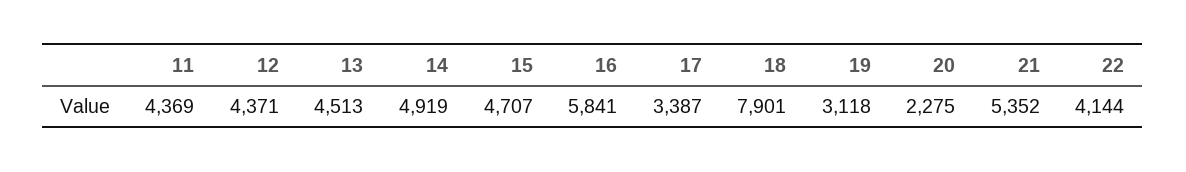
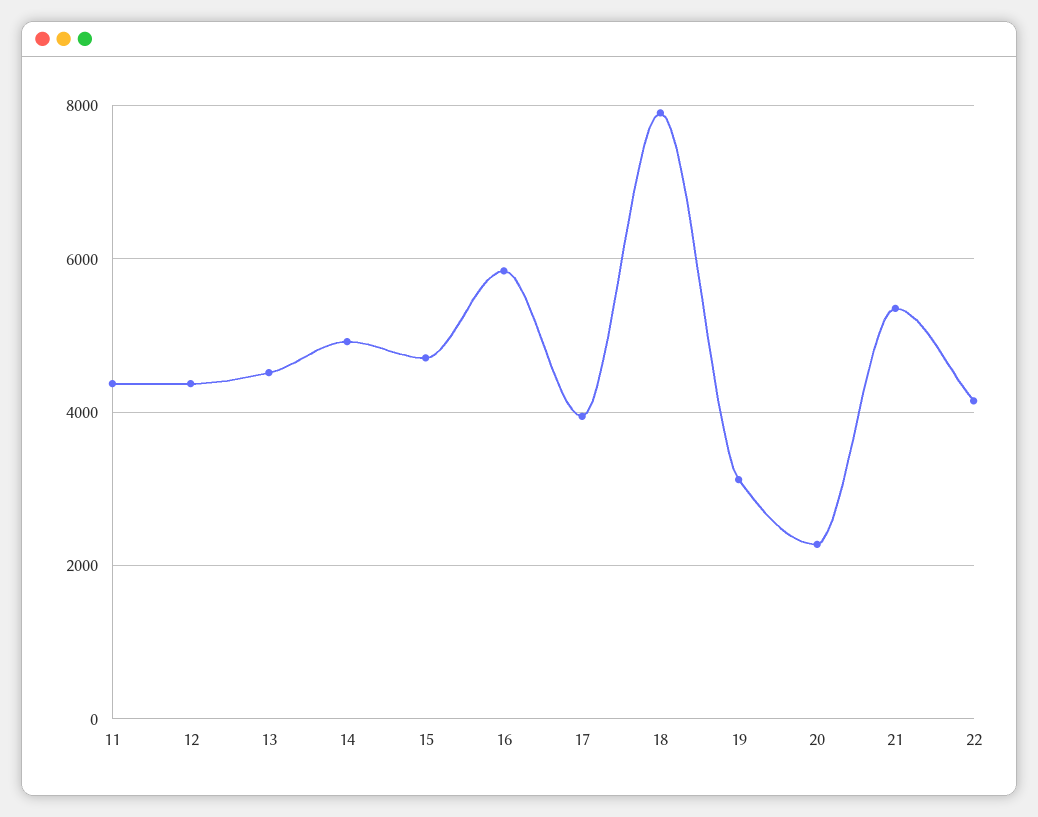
17: 3387 -> 4000

